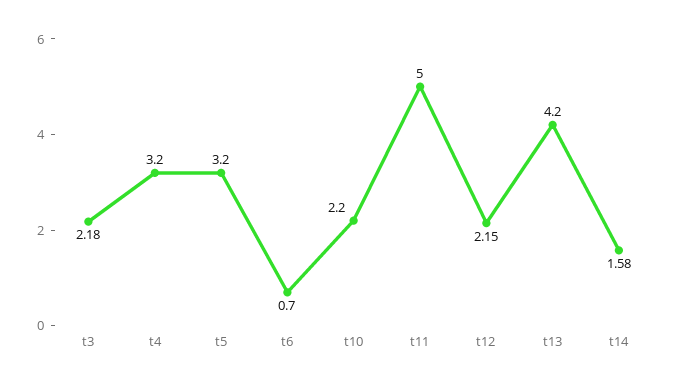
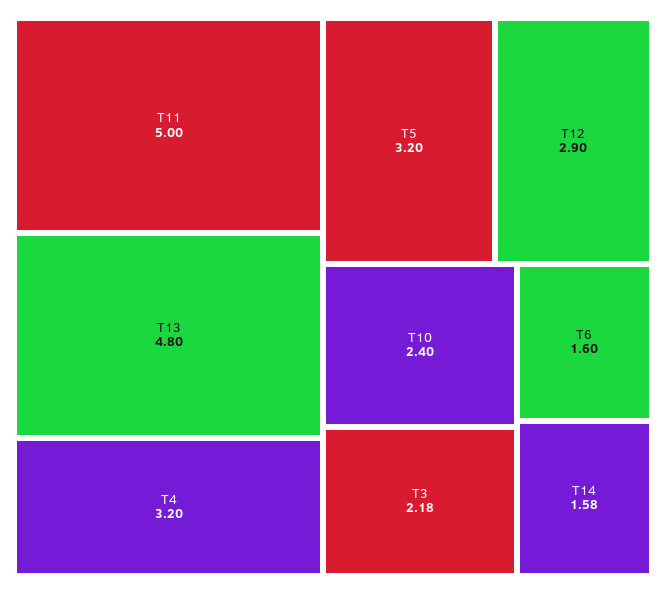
t6: 0.7 -> 1.6
t10: 2.2 -> 2.4
t12: 2.15 -> 2.9
t13: 4.2 -> 4.8

